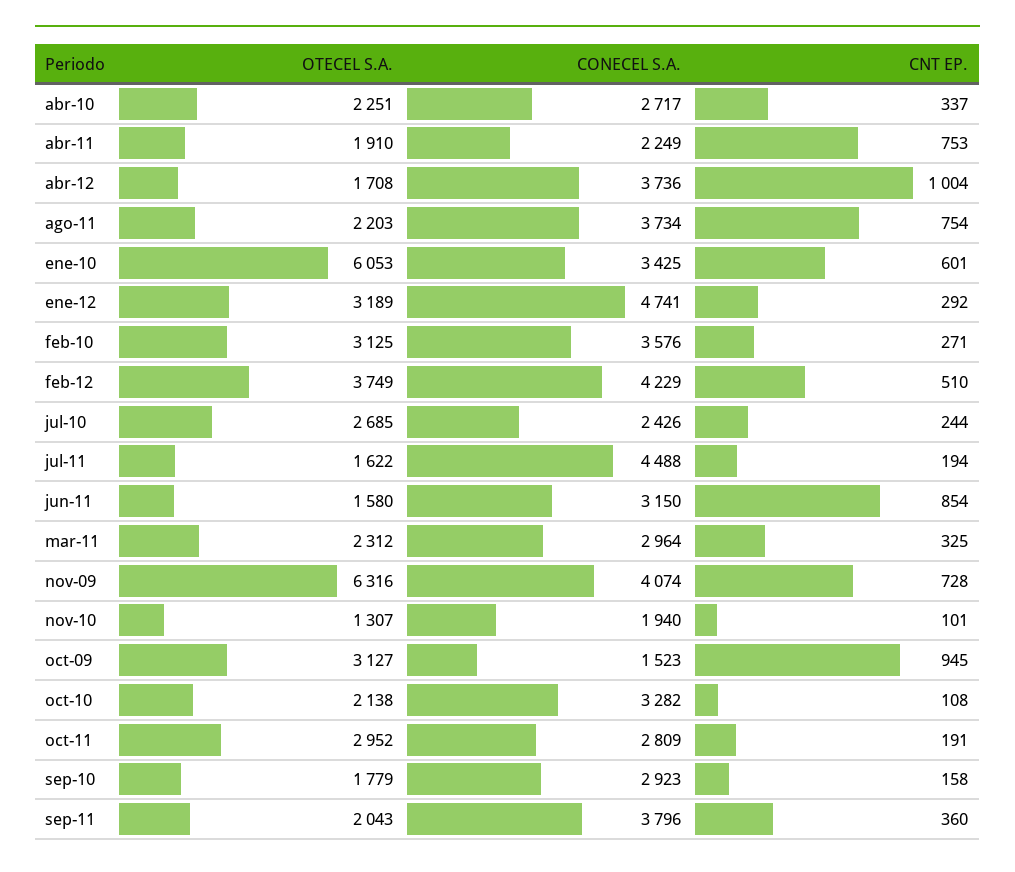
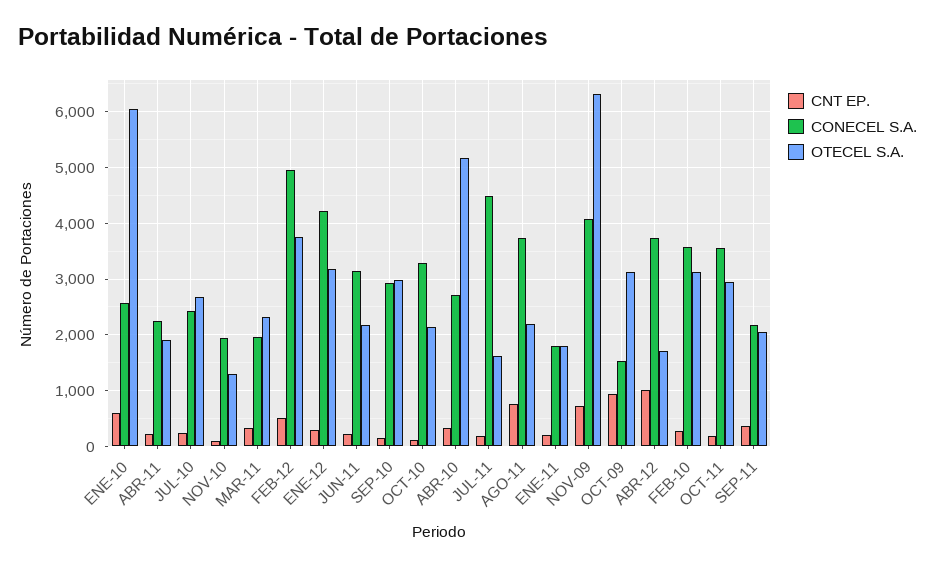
OTECEL S.A., abr-10: 2251 -> 5200
CNT EP., abr-11: 753 -> 200
CONECEL S.A., ene-10: 3425 -> 2600
CONECEL S.A., ene-12: 4741 -> 4200
CONECEL S.A., feb-12: 4229 -> 5000
OTECEL S.A., jun-11: 1580 -> 2200
CNT EP., jun-11: 854 -> 200
CONECEL S.A., mar-11: 2964 -> 2000
CONECEL S.A., oct-11: 2809 -> 3600
OTECEL S.A., sep-10: 1779 -> 3000
CONECEL S.A., sep-11: 3796 -> 2200
CNT EP., ENE-11: none -> 200
CONECEL S.A., ENE-11: none -> 1800
OTECEL S.A., ENE-11: none -> 1800

